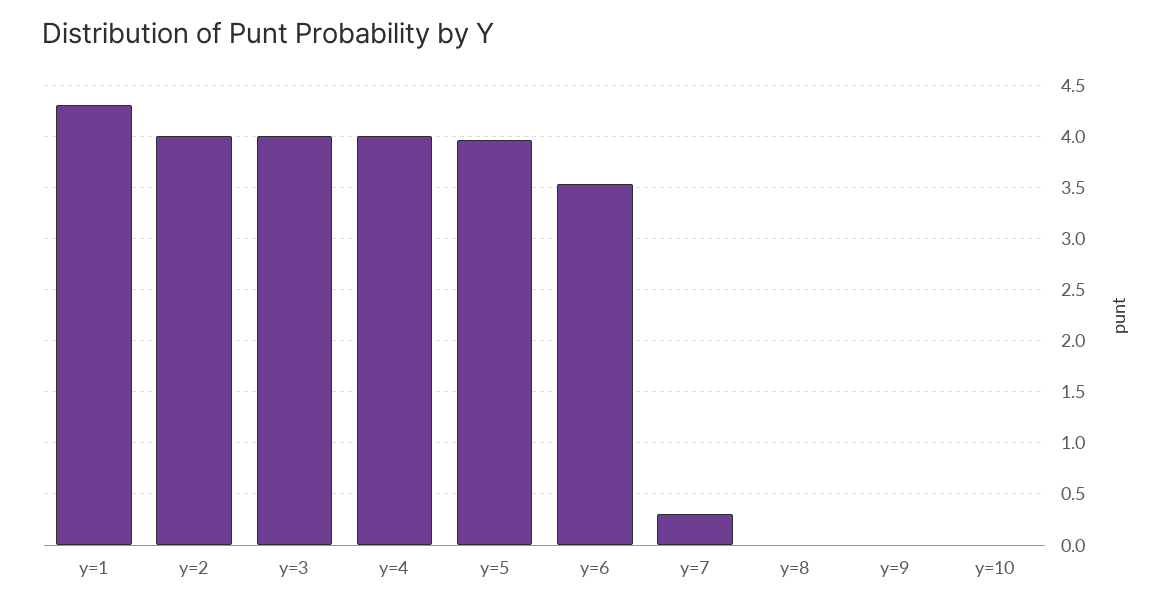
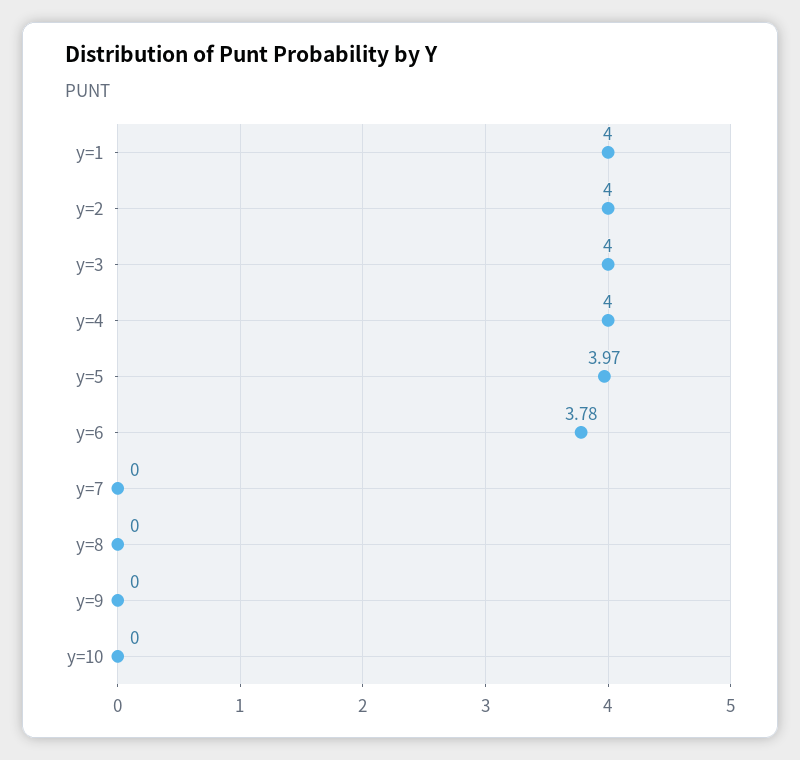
y=1: 4.3 -> 4
y=6: 3.5 -> 3.78
y=7: 0.3 -> 0

